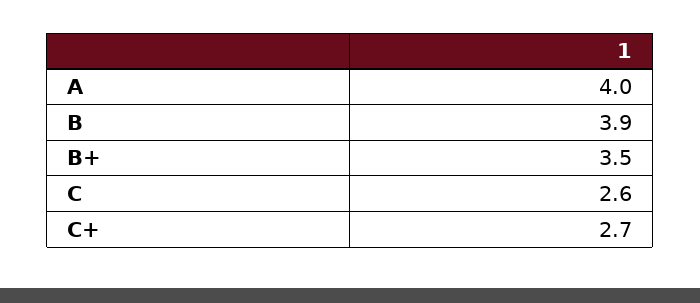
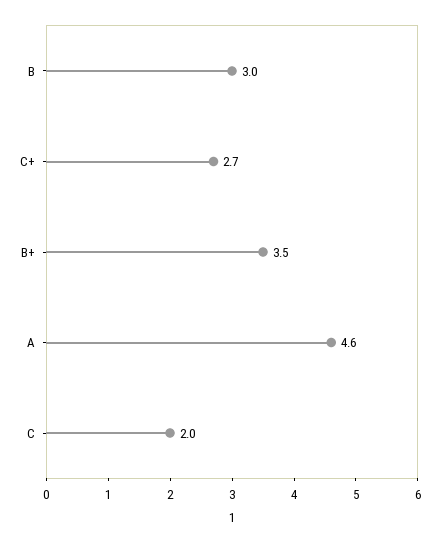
A: 4 -> 4.6
B: 3.9 -> 3
C: 2.6 -> 2

